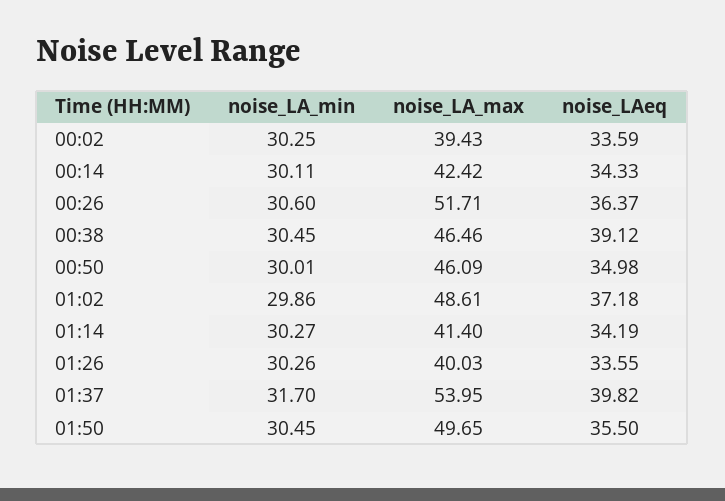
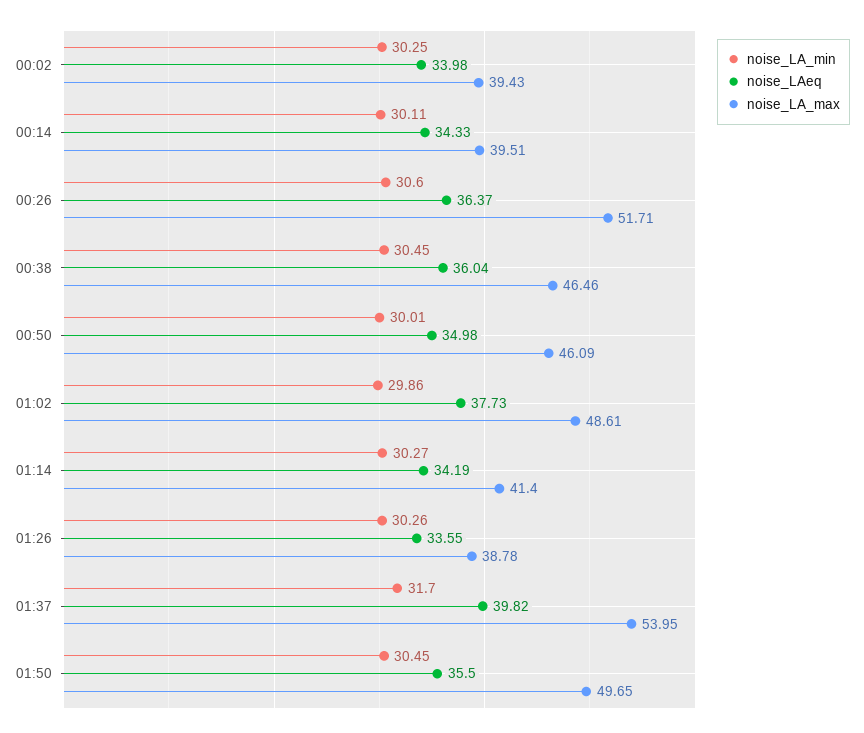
noise_LAeq, 00:02: 33.59 -> 33.98
noise_LA_max, 00:14: 42.42 -> 39.51
noise_LAeq, 00:38: 39.12 -> 36.04
noise_LAeq, 01:02: 37.18 -> 37.73
noise_LA_max, 01:26: 40.03 -> 38.78

